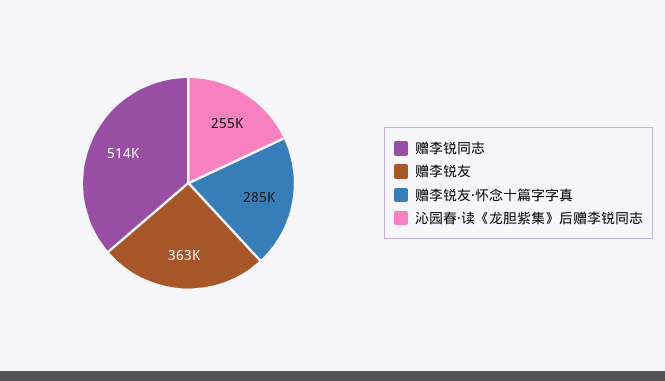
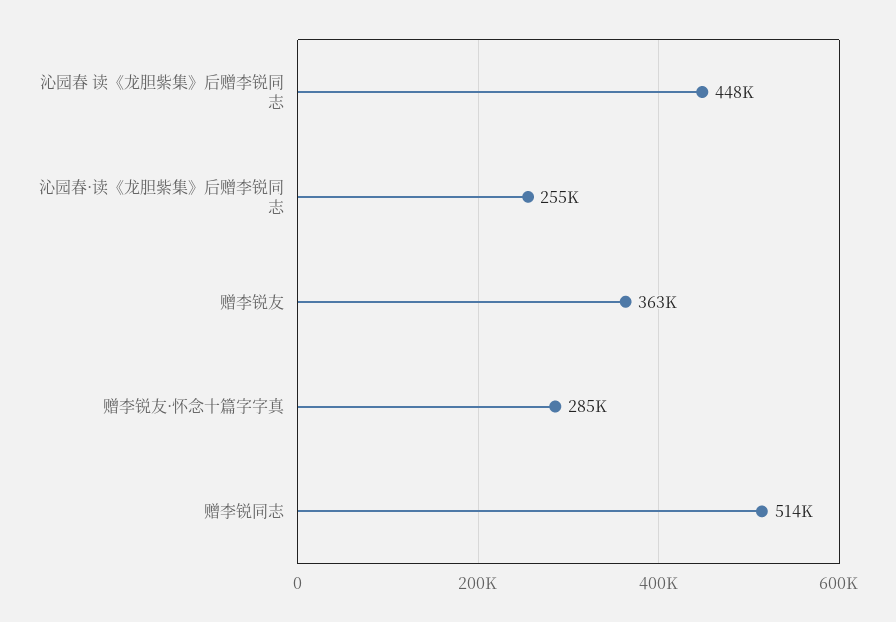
沁园春 读《龙胆紫集》后赠李锐同志: none -> 448000

